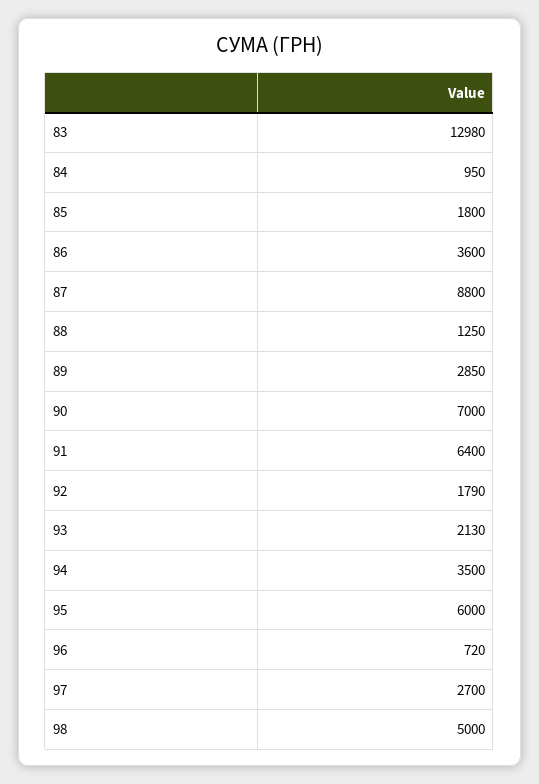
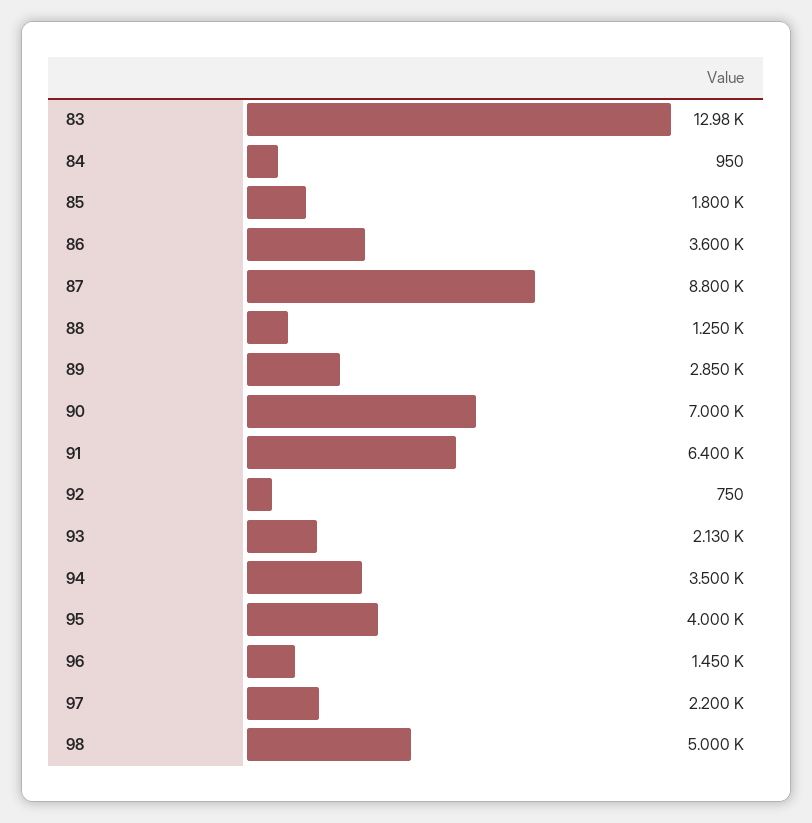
92: 1790 -> 750
95: 6000 -> 4000
96: 720 -> 1450
97: 2700 -> 2200

